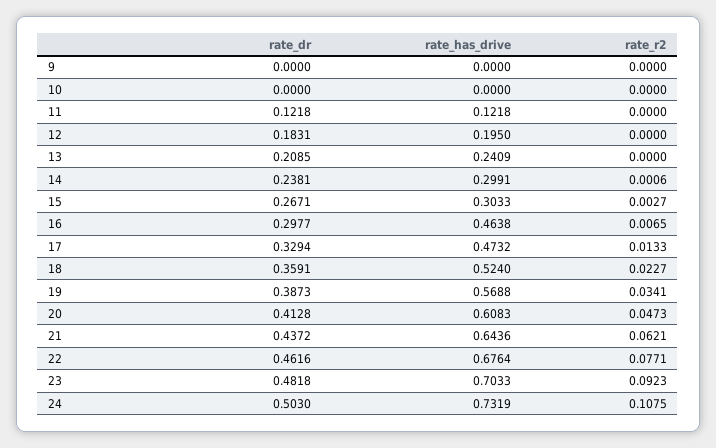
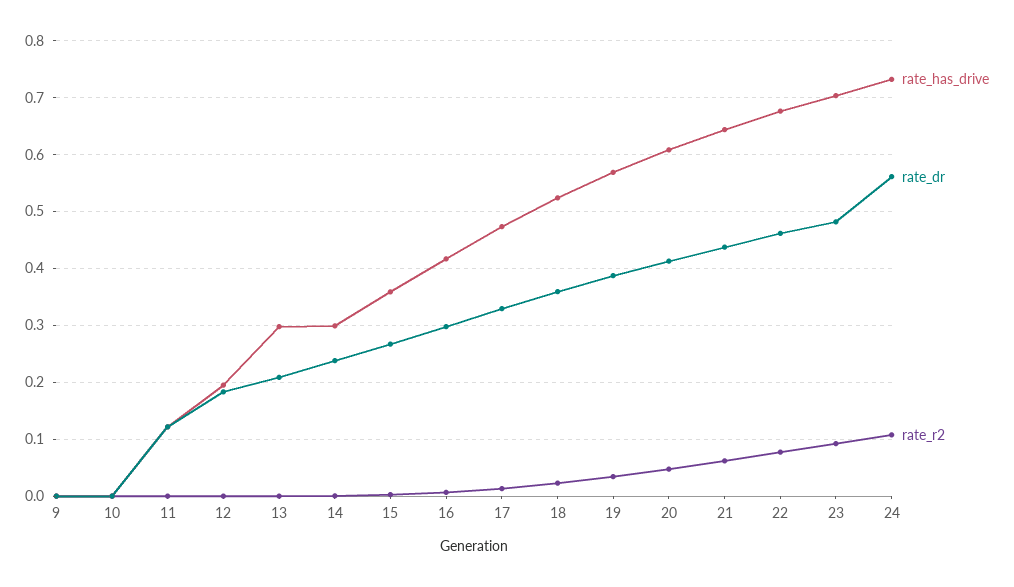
rate_has_drive, 13: 0.2409 -> 0.3
rate_has_drive, 15: 0.3033 -> 0.36
rate_has_drive, 16: 0.4638 -> 0.42
rate_dr, 24: 0.503 -> 0.56

